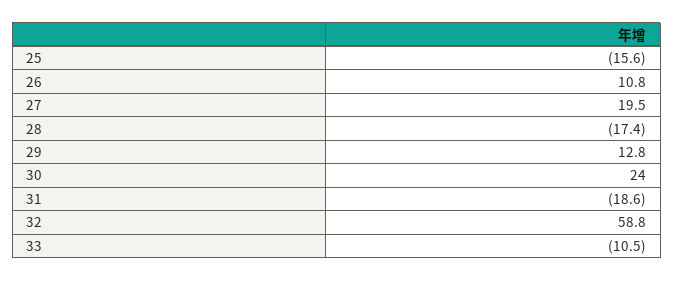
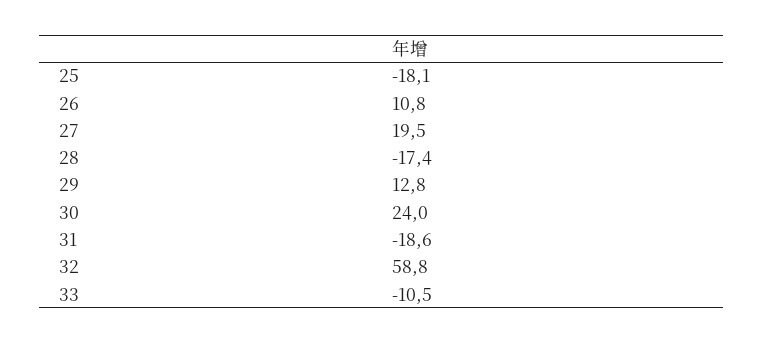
25: -15.6 -> -18.1

